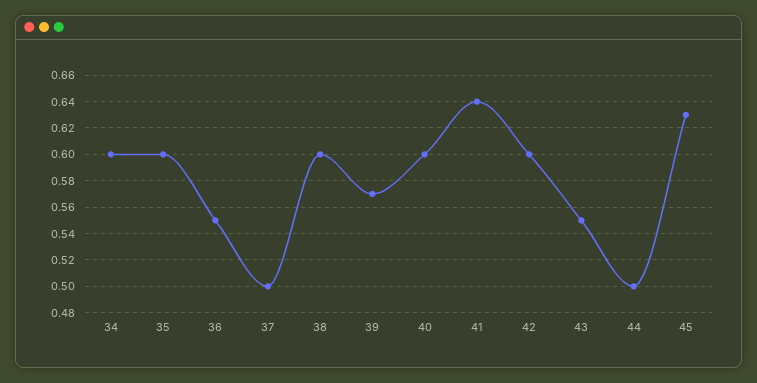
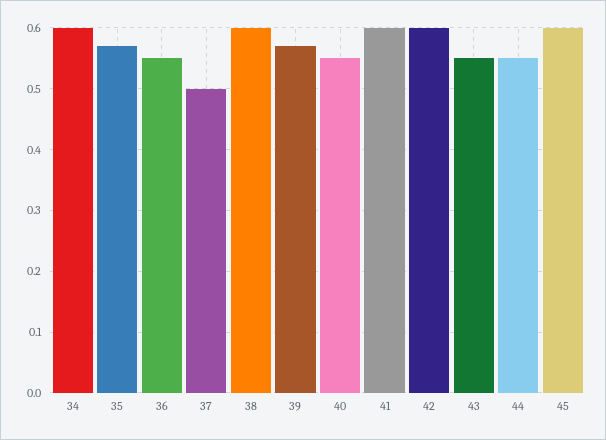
35: 0.6 -> 0.57
40: 0.6 -> 0.55
41: 0.64 -> 0.6
44: 0.5 -> 0.55
45: 0.63 -> 0.6

